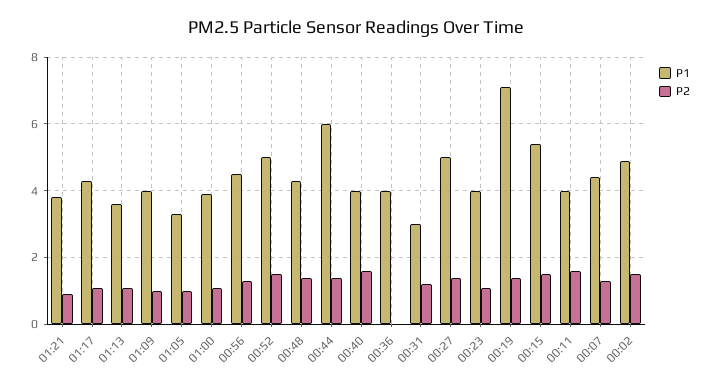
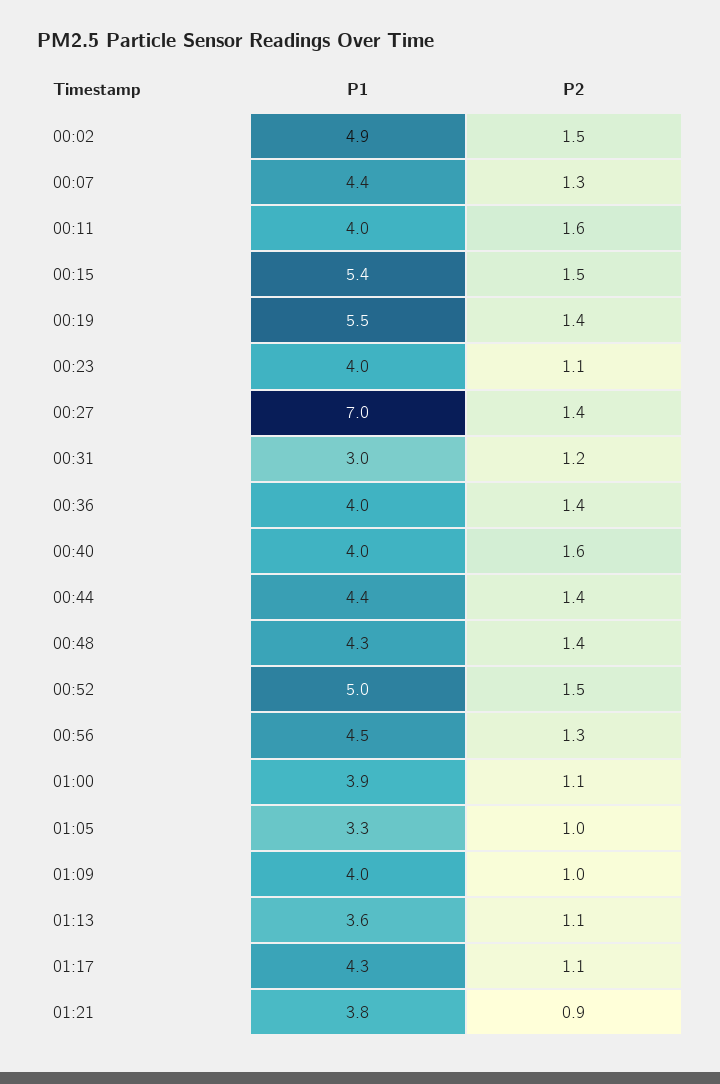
P1, 00:44: 6 -> 4.4
P2, 00:36: 0 -> 1.4
P1, 00:27: 5 -> 7
P1, 00:19: 7 -> 5.5

